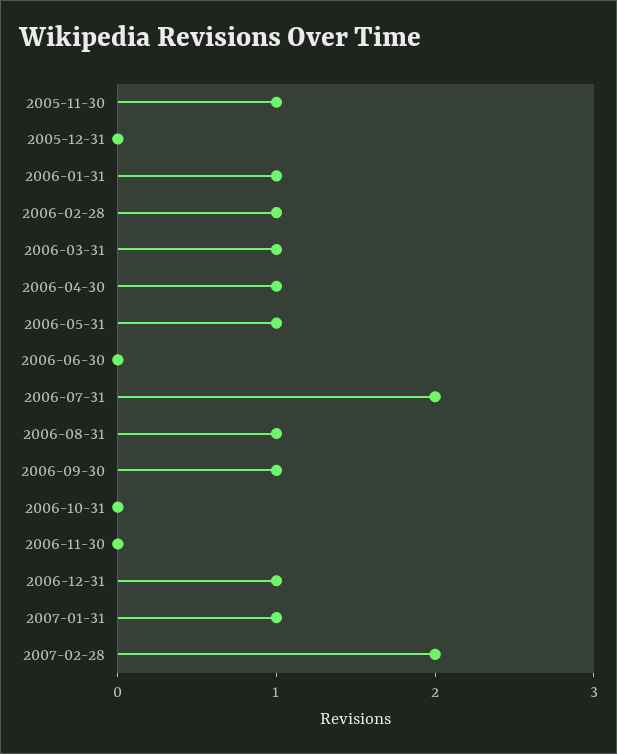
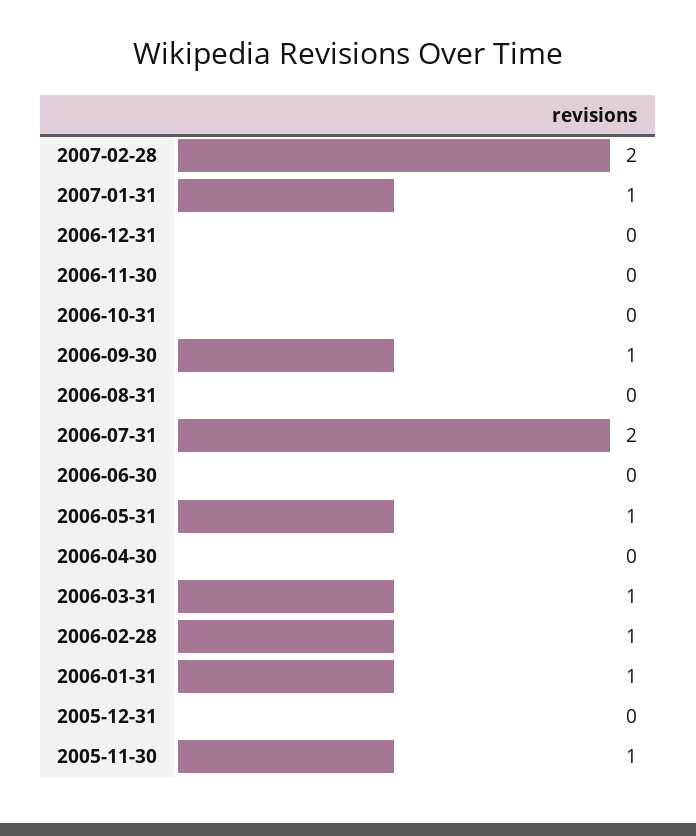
2006-04-30: 1 -> 0
2006-08-31: 1 -> 0
2006-12-31: 1 -> 0

